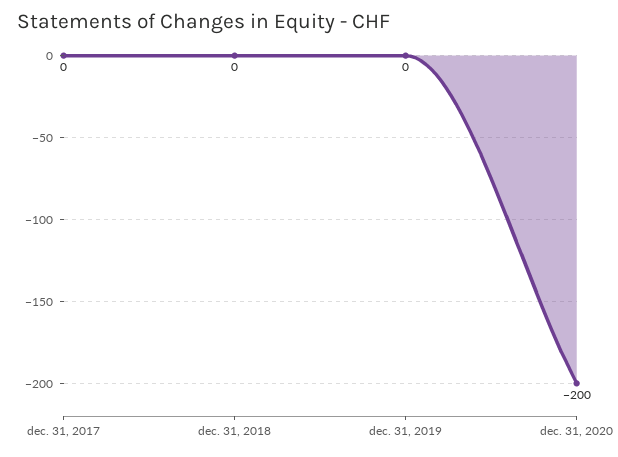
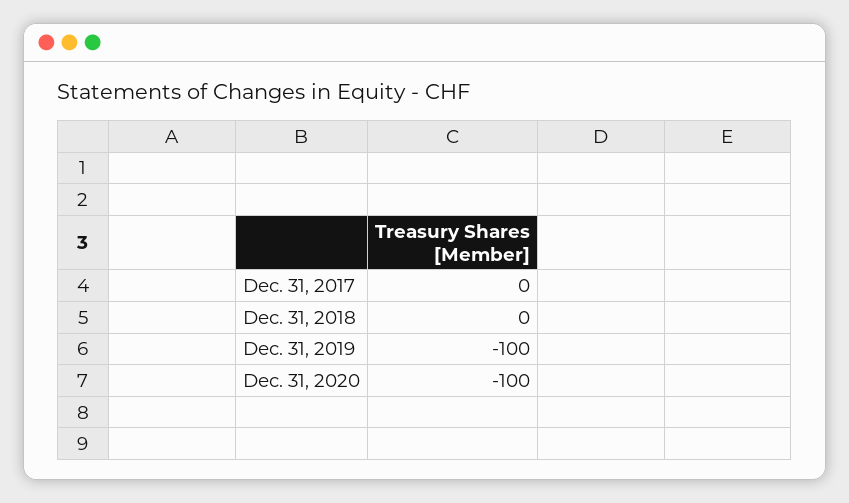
dec. 31, 2019: 0 -> -100
dec. 31, 2020: -200 -> -100

